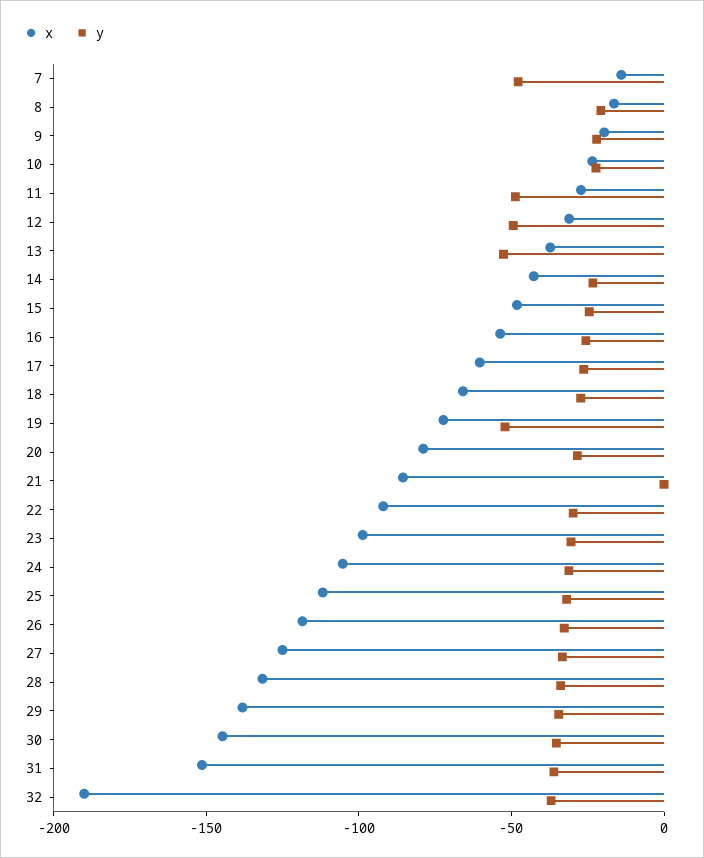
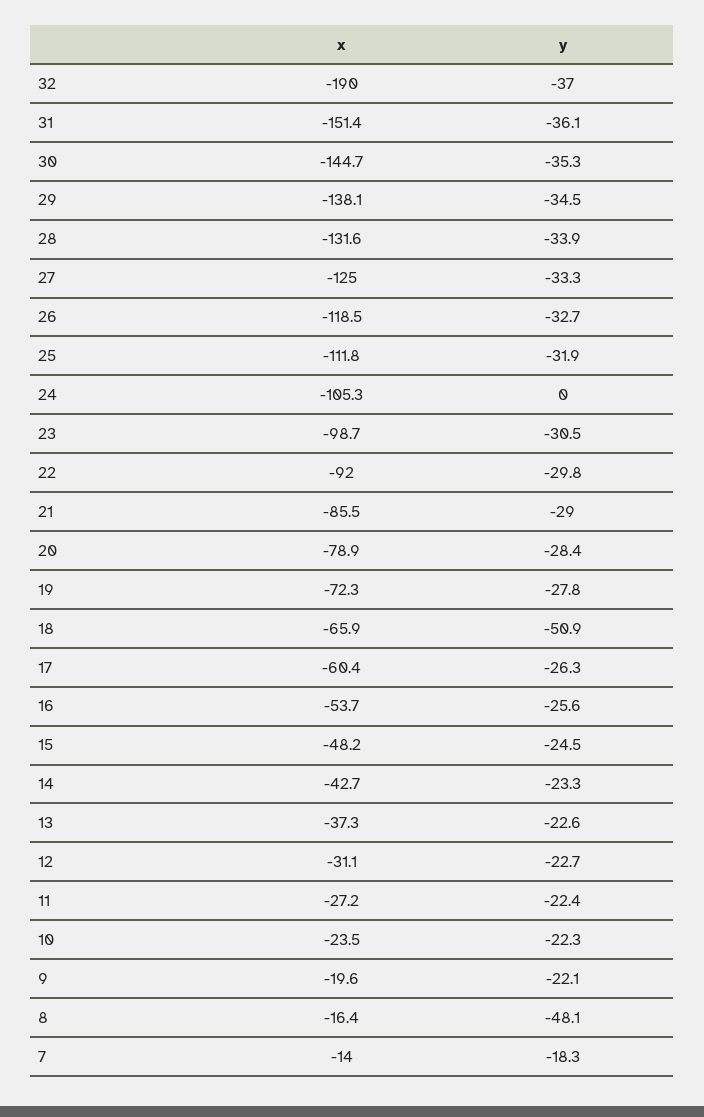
y, 7: -50 -> -18.3
y, 8: -20 -> -48.1
y, 11: -50 -> -22.4
y, 12: -50 -> -22.7
y, 13: -50 -> -22.6
y, 18: -30 -> -50.9
y, 19: -50 -> -27.8
y, 21: 0 -> -29
y, 24: -30 -> 0

